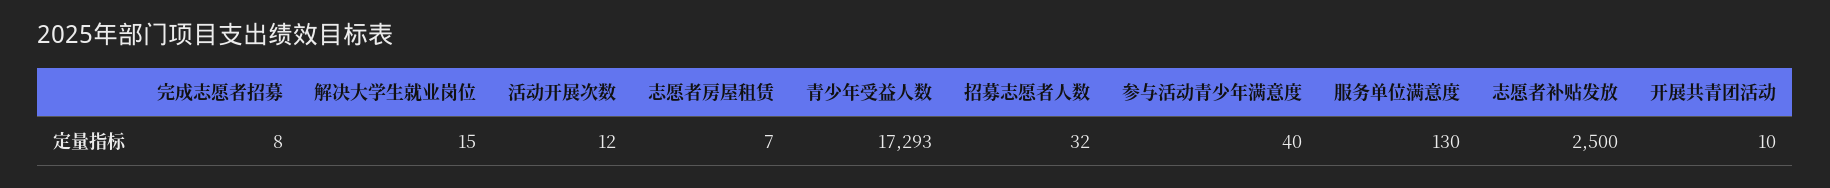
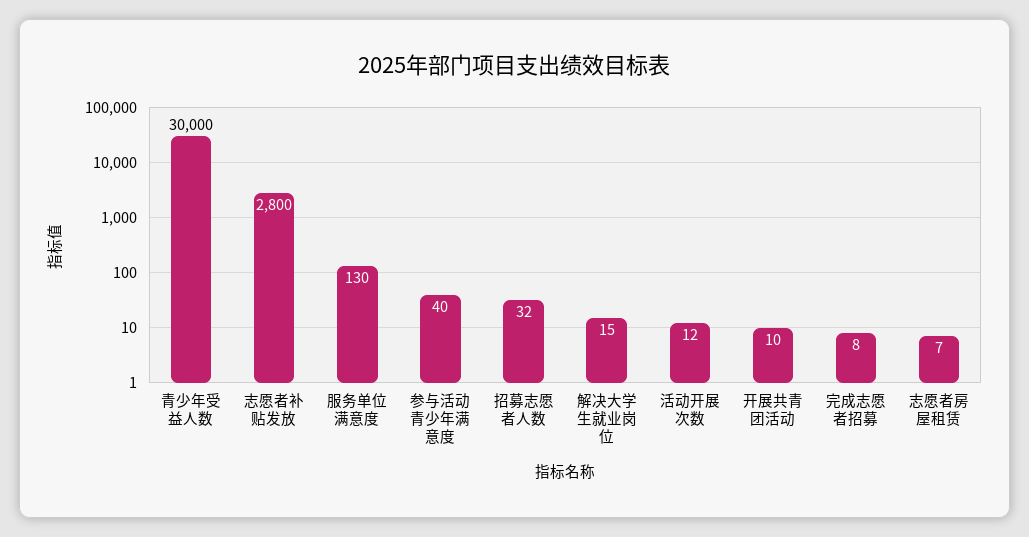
青少年受益人数: 17293 -> 30000
志愿者补贴发放: 2500 -> 2800

